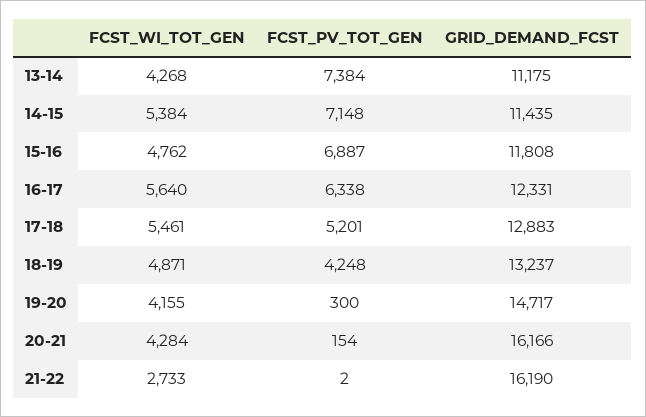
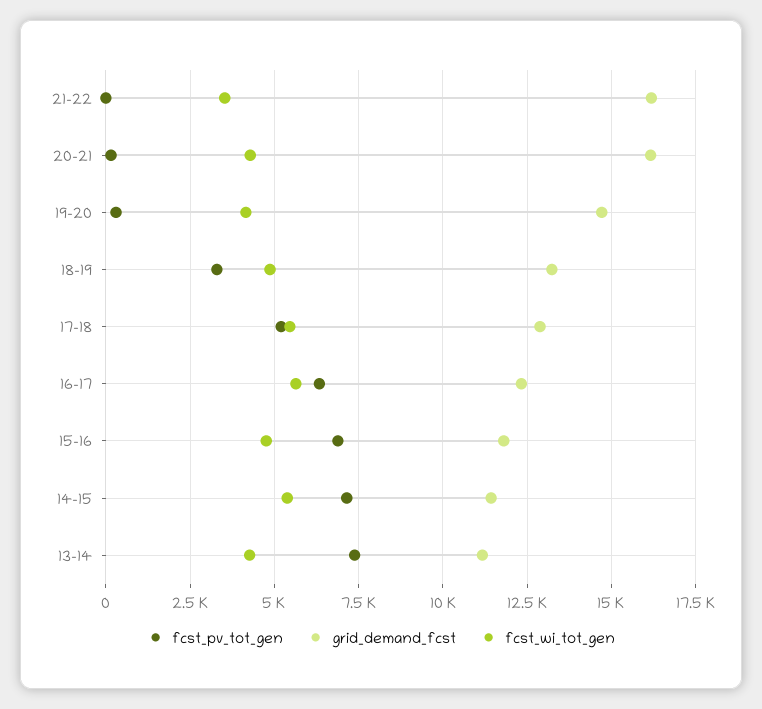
FCST_PV_TOT_GEN, 18-19: 4248 -> 3250
FCST_WI_TOT_GEN, 21-22: 2733 -> 3500

